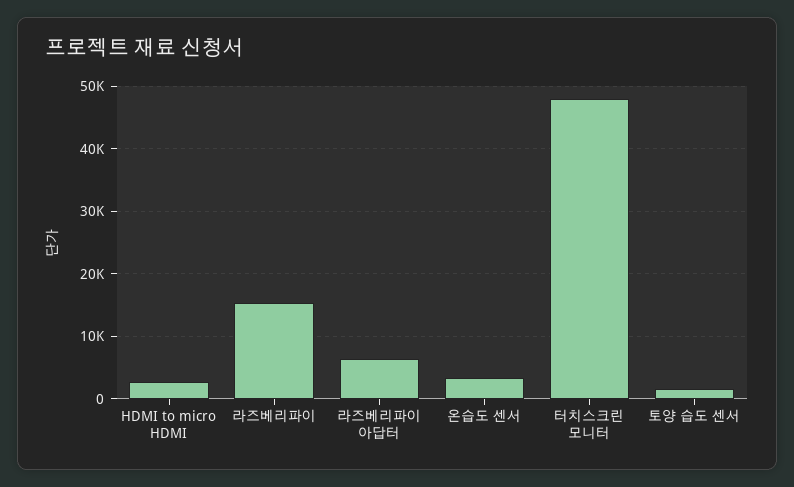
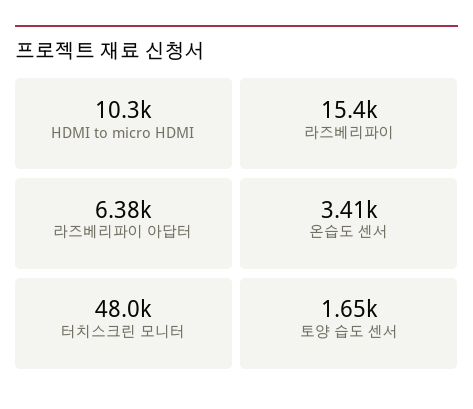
HDMI to micro HDMI: 3000 -> 10300

